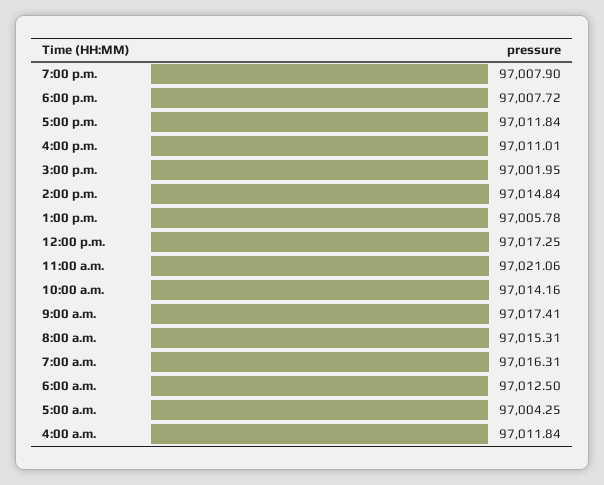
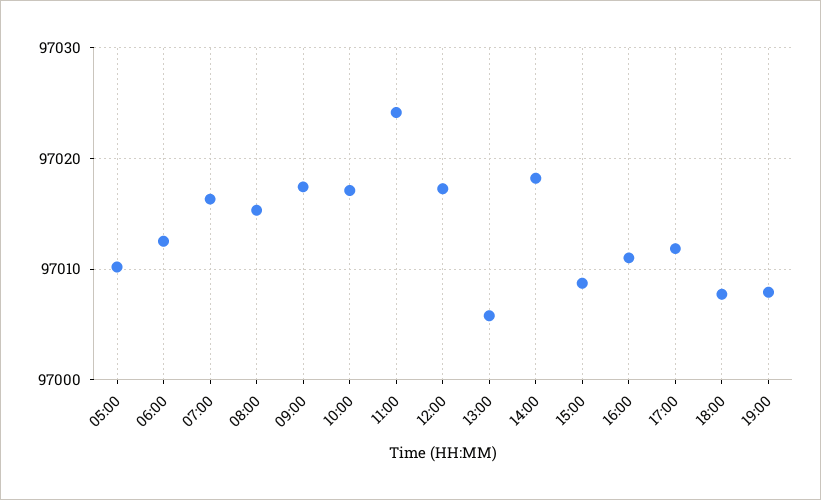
3:00 p.m.: 97001.95 -> 97009
2:00 p.m.: 97014.84 -> 97018
11:00 a.m.: 97021.06 -> 97024
10:00 a.m.: 97014.16 -> 97017
5:00 a.m.: 97004.25 -> 97010
4:00 a.m.: 97011.84 -> none

